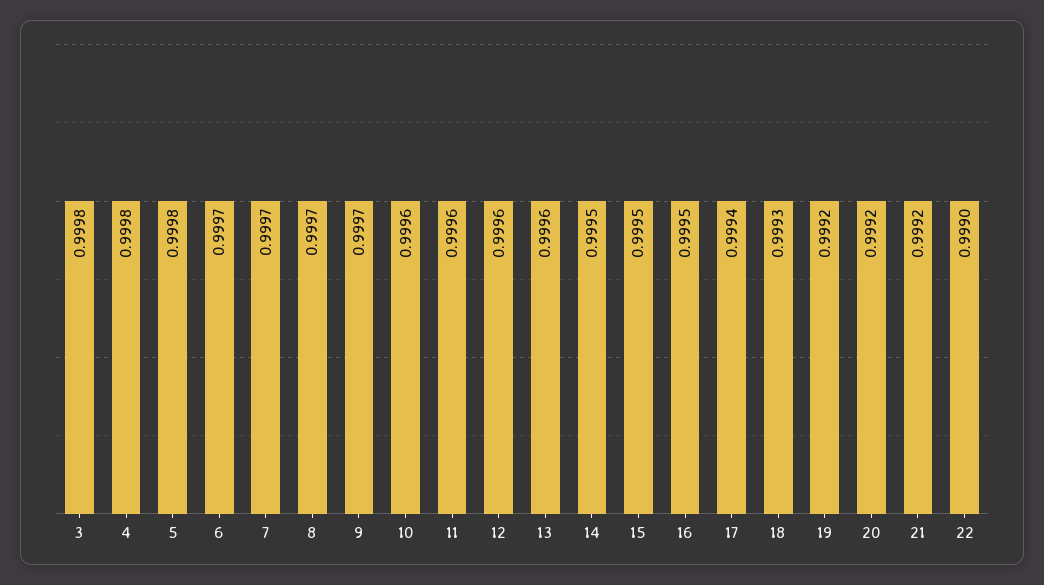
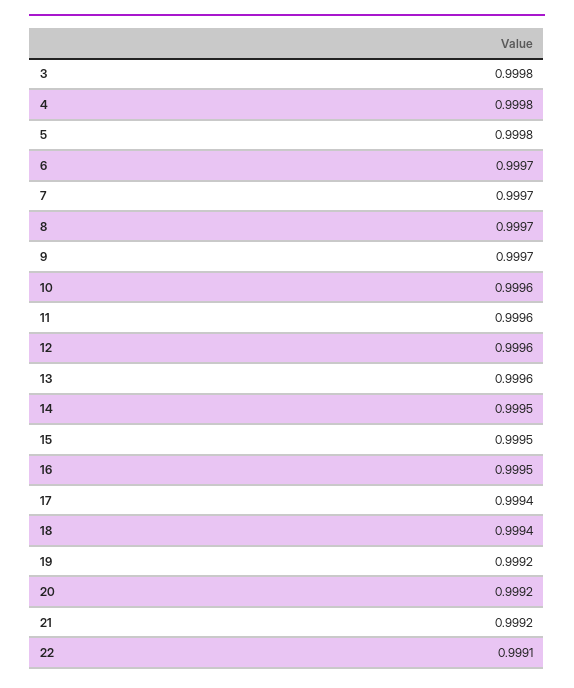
18: 0.9993 -> 0.9994
22: 0.999 -> 0.9991

